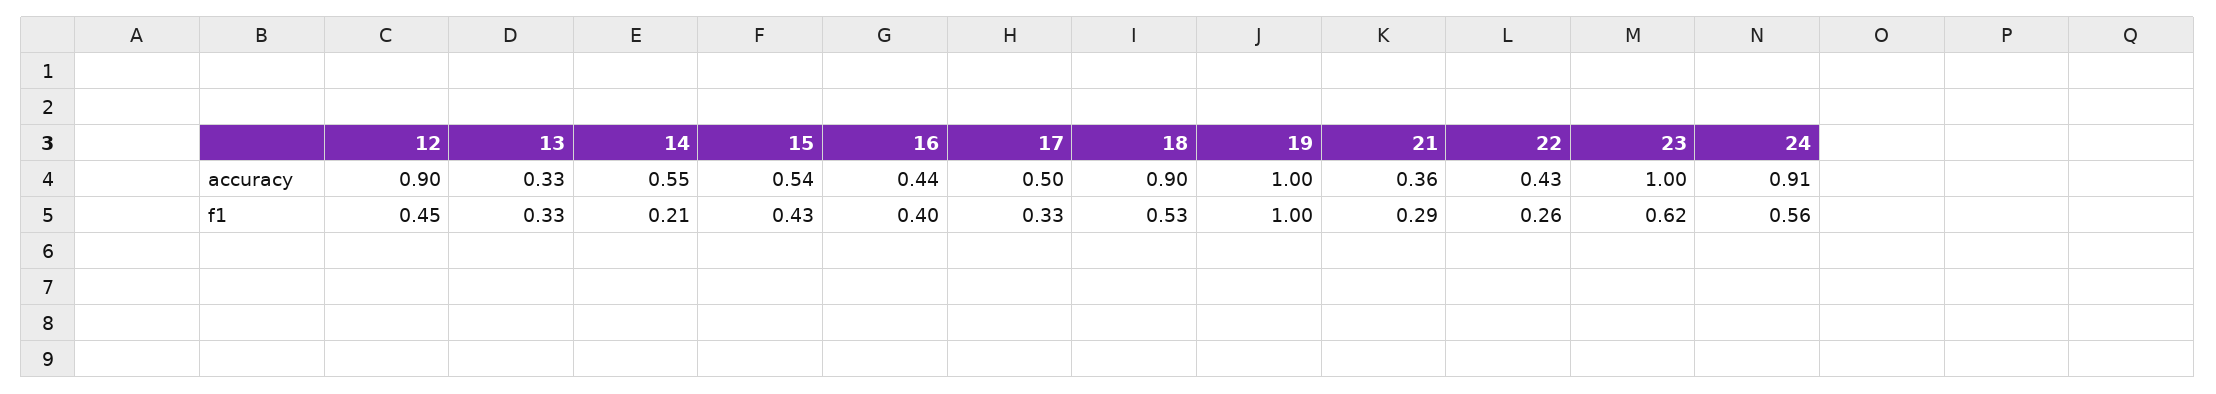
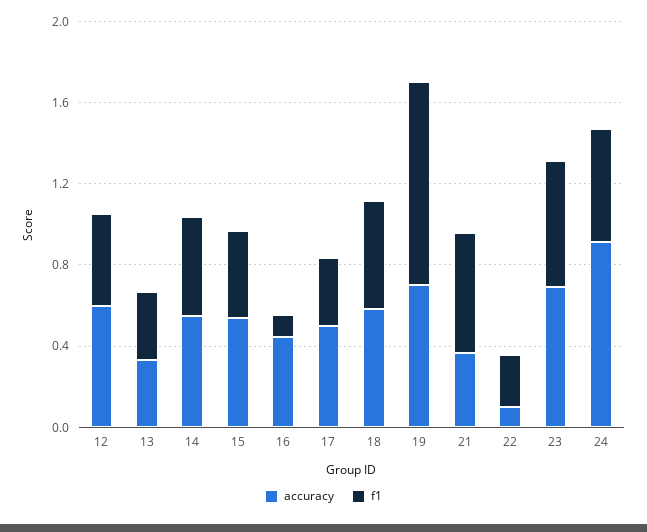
accuracy, 12: 0.9 -> 0.6
accuracy, 18: 0.9 -> 0.6
accuracy, 19: 1 -> 0.7
accuracy, 22: 0.43 -> 0.1
accuracy, 23: 1 -> 0.7
f1, 14: 0.21 -> 0.5
f1, 16: 0.4 -> 0.1
f1, 21: 0.29 -> 0.6

